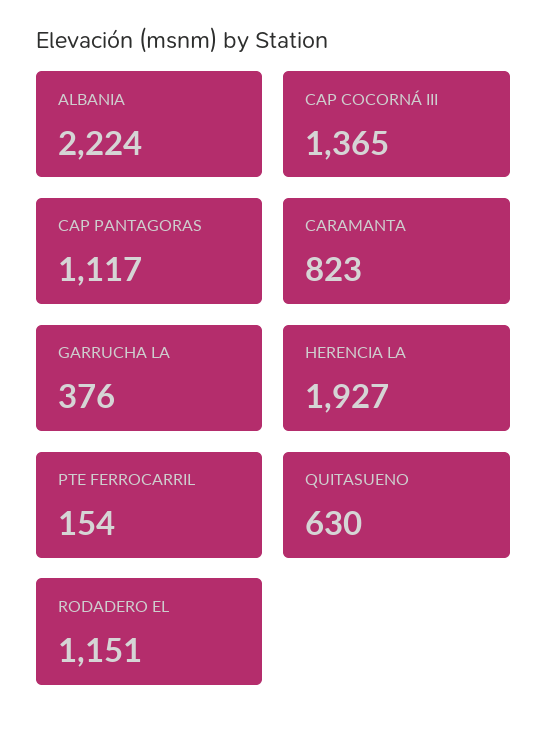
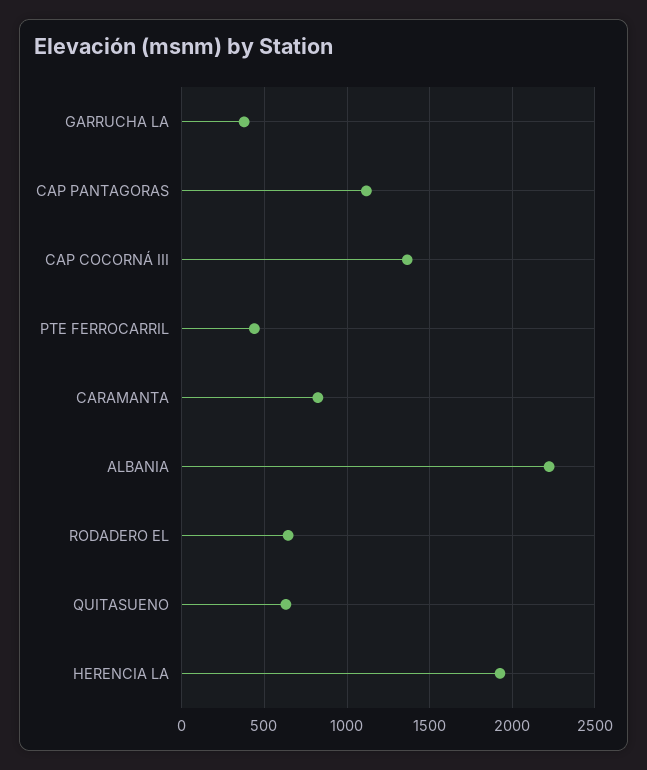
PTE FERROCARRIL: 154 -> 450
RODADERO EL: 1151 -> 650

